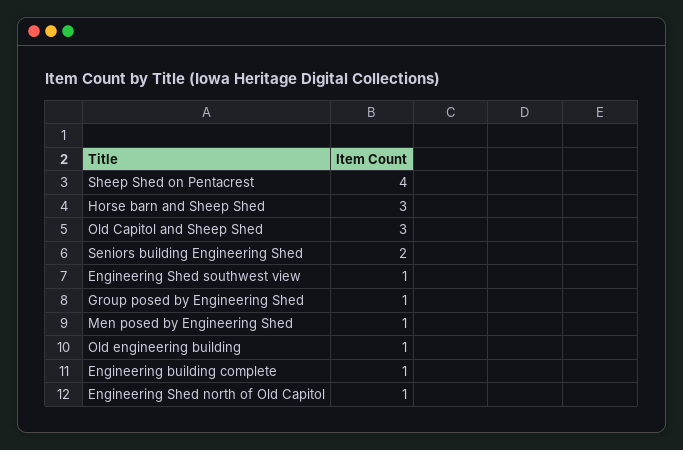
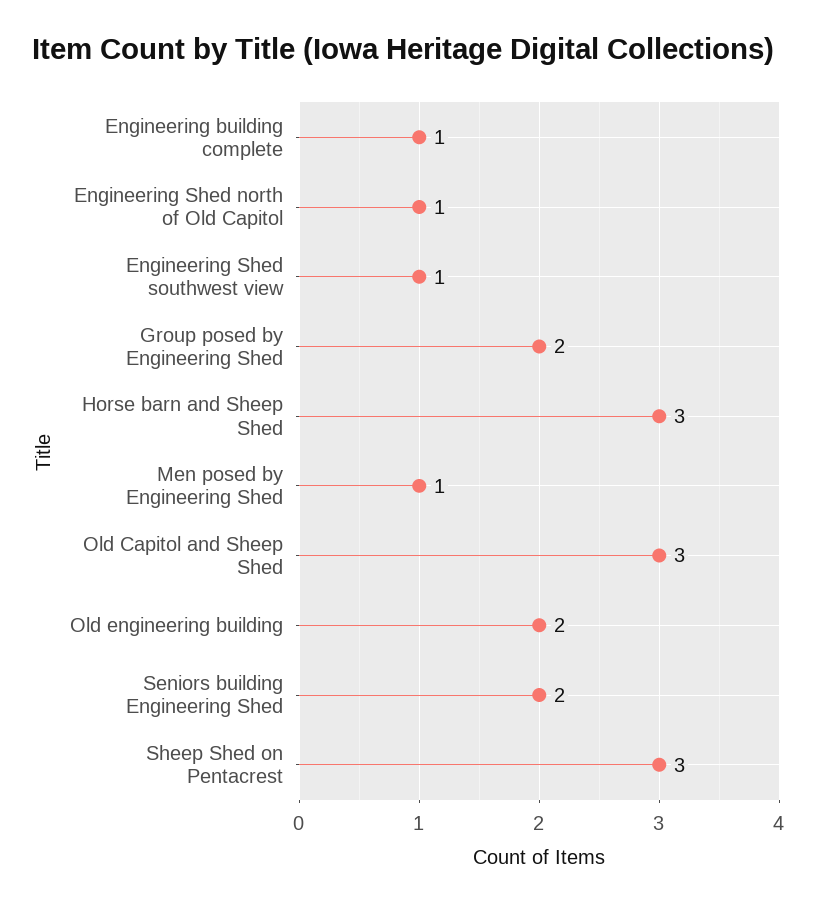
Sheep Shed on Pentacrest: 4 -> 3
Group posed by Engineering Shed: 1 -> 2
Old engineering building: 1 -> 2

